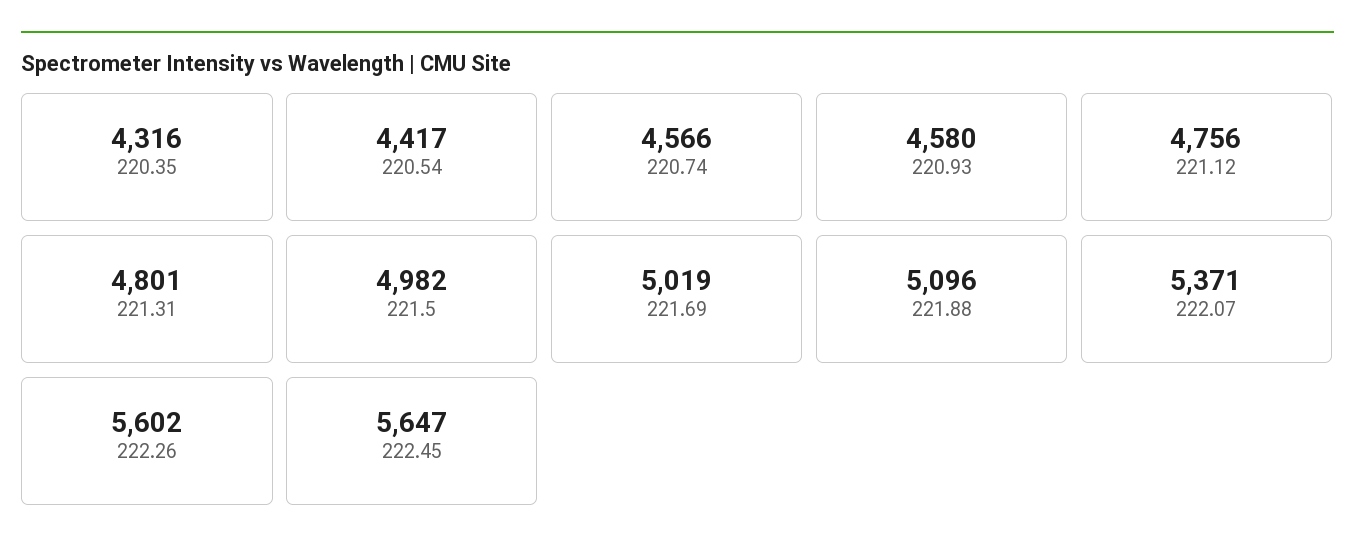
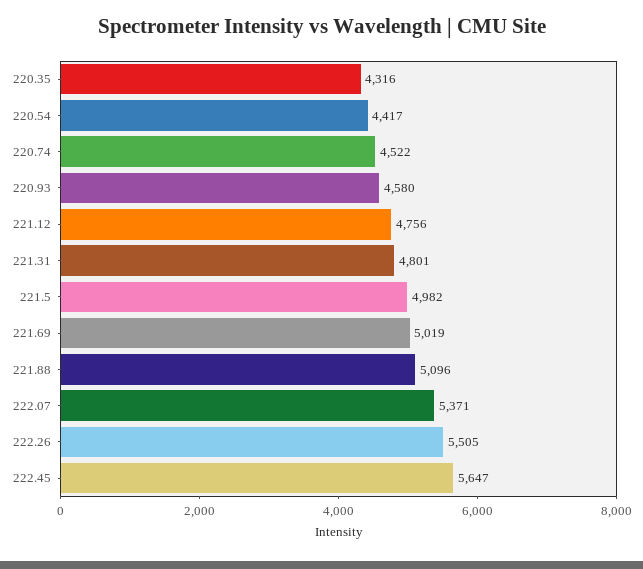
220.74: 4566 -> 4522
222.26: 5602 -> 5505

